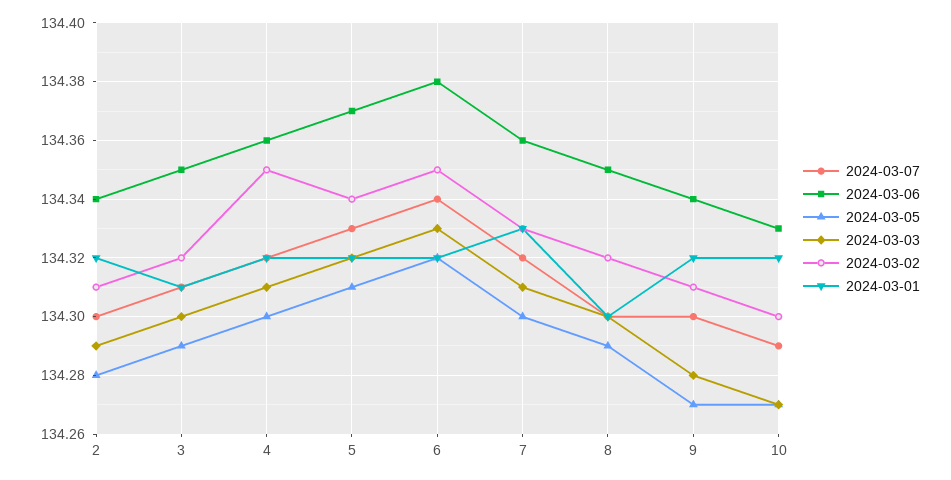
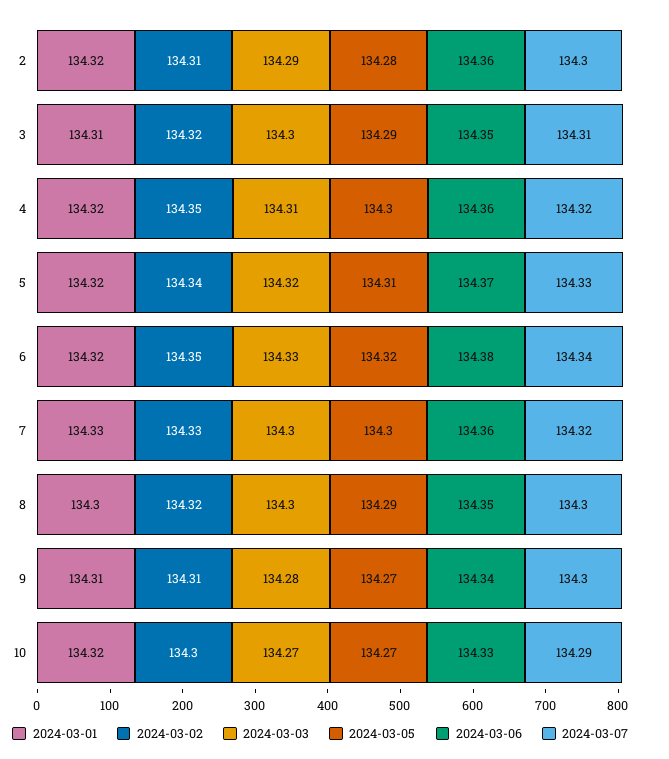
2024-03-06, 2: 134.34 -> 134.36
2024-03-03, 7: 134.31 -> 134.3
2024-03-01, 9: 134.32 -> 134.31

